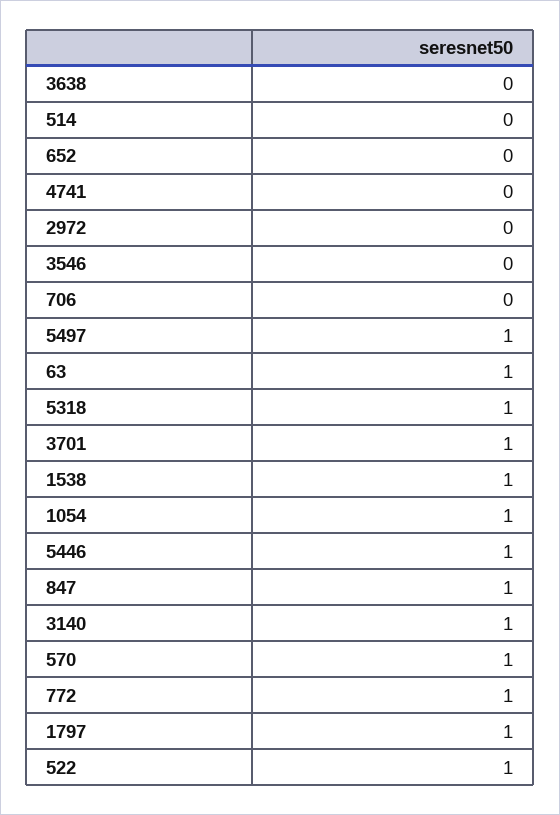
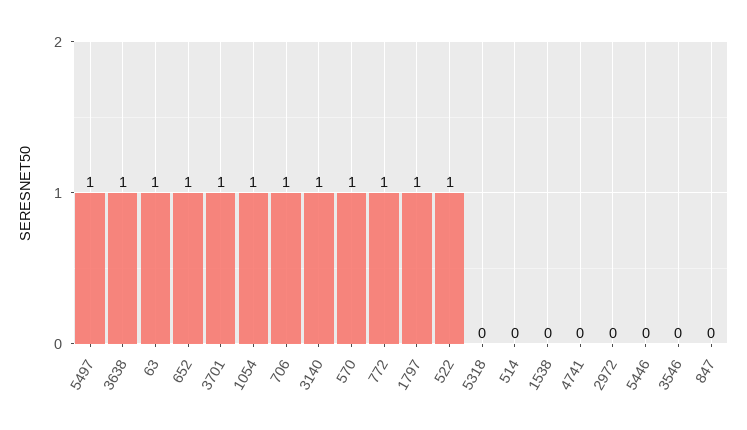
3638: 0 -> 1
652: 0 -> 1
706: 0 -> 1
5318: 1 -> 0
1538: 1 -> 0
5446: 1 -> 0
847: 1 -> 0

